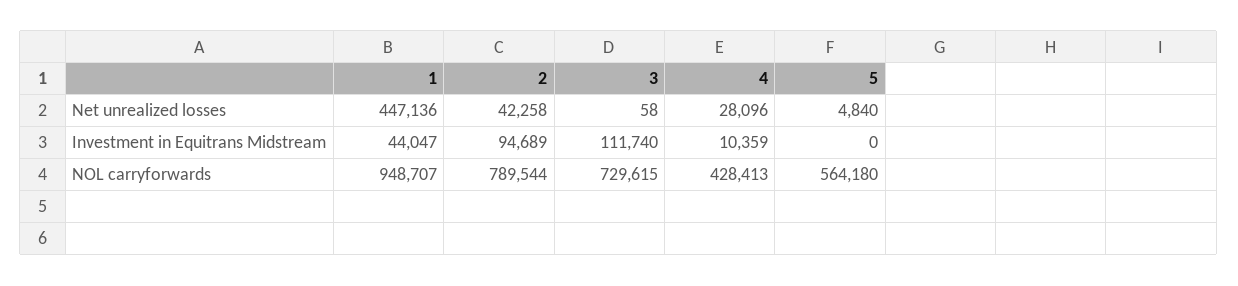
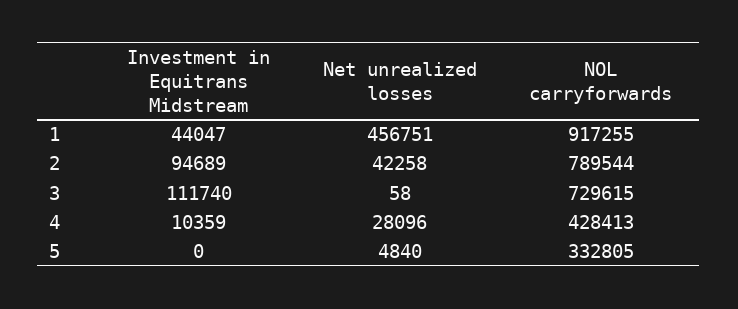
1, Net unrealized losses: 447136 -> 456751
1, NOL carryforwards: 948707 -> 917255
5, NOL carryforwards: 564180 -> 332805

